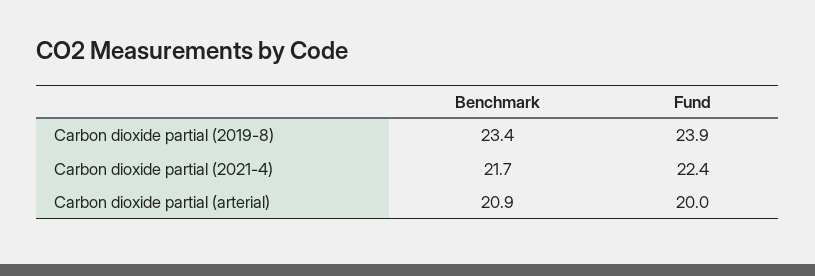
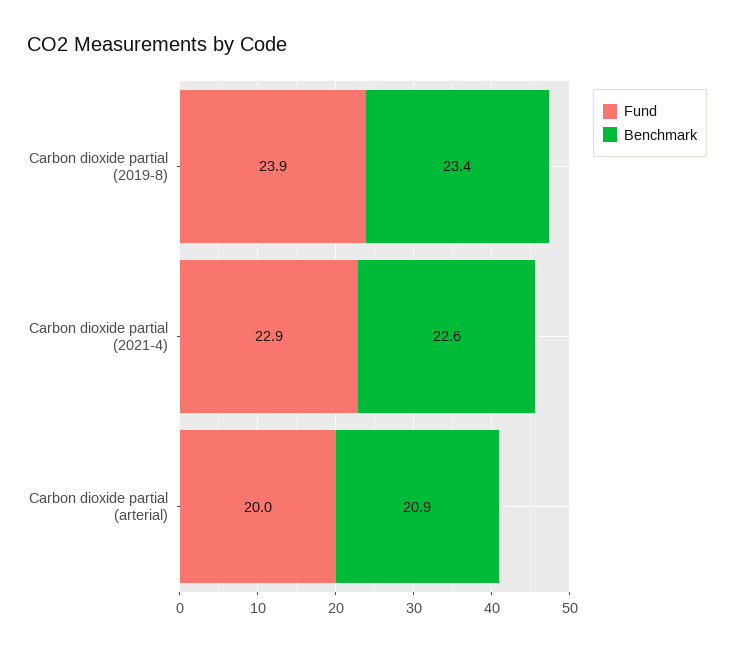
Benchmark, Carbon dioxide partial (2021-4): 21.7 -> 22.6
Fund, Carbon dioxide partial (2021-4): 22.4 -> 22.9

